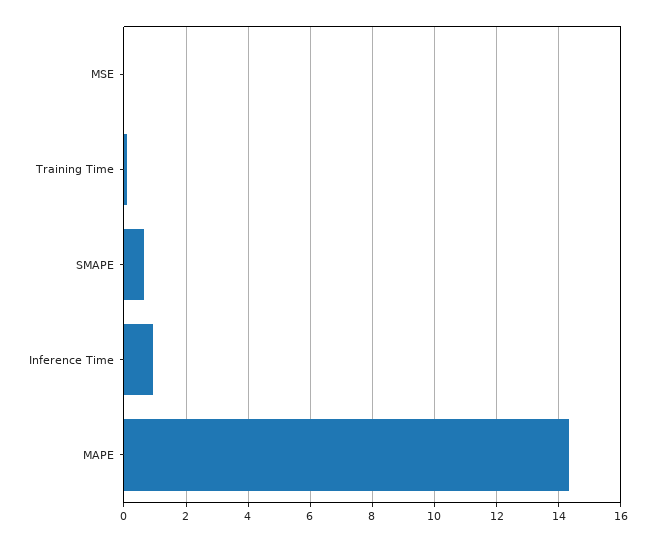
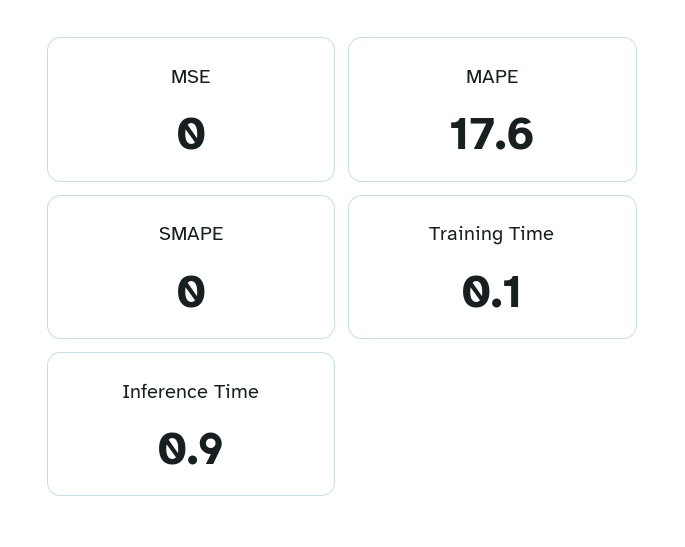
SMAPE: 0.6 -> 0
MAPE: 14.4 -> 17.6

